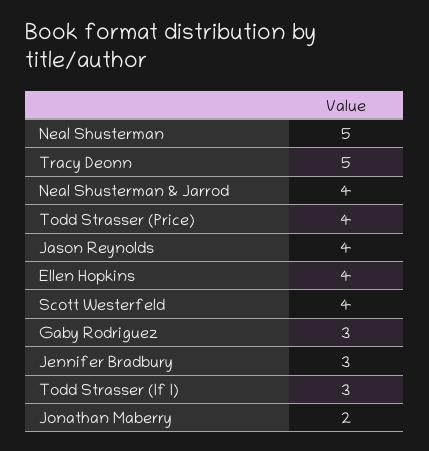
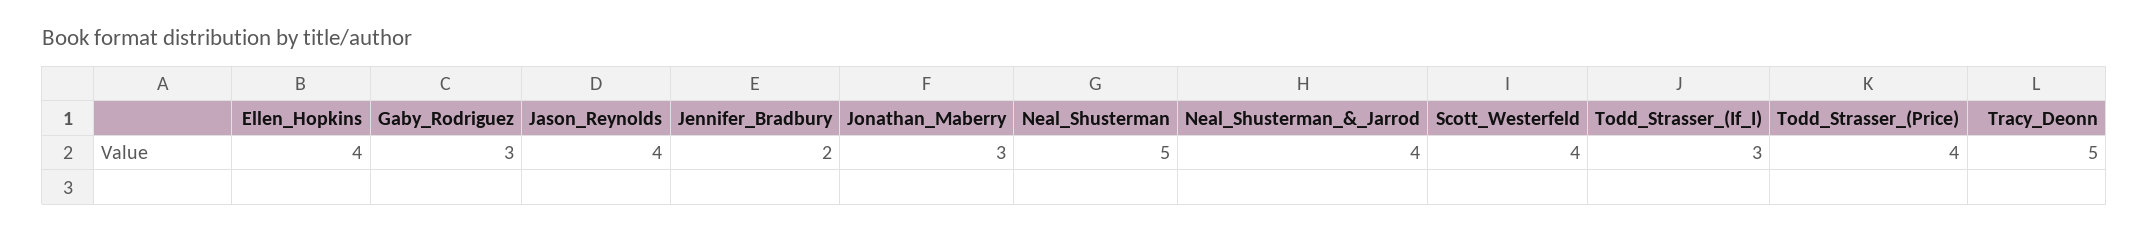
Jennifer Bradbury: 3 -> 2
Jonathan Maberry: 2 -> 3

